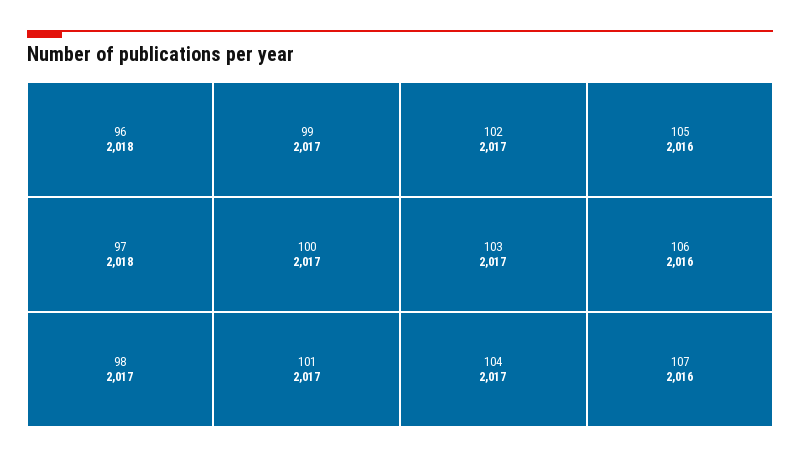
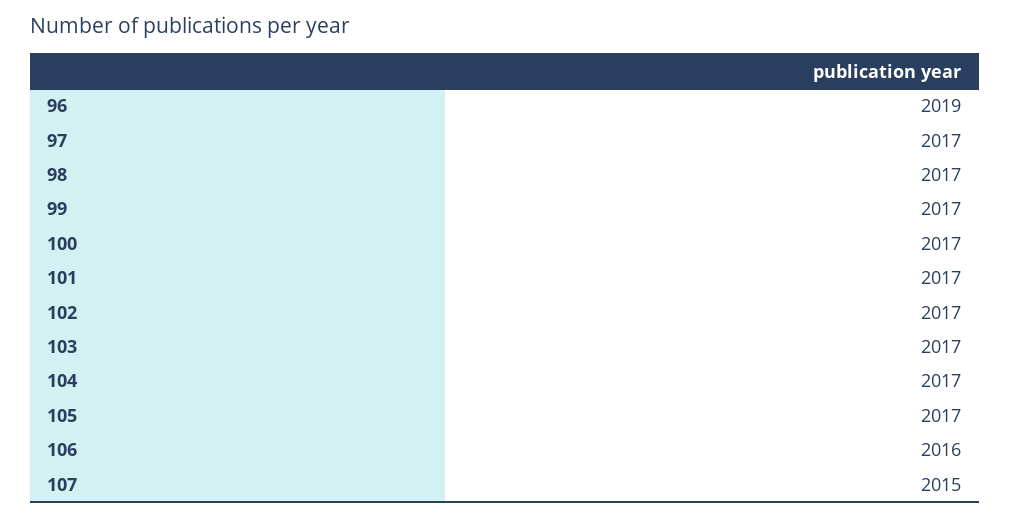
96: 2018 -> 2019
97: 2018 -> 2017
105: 2016 -> 2017
107: 2016 -> 2015

